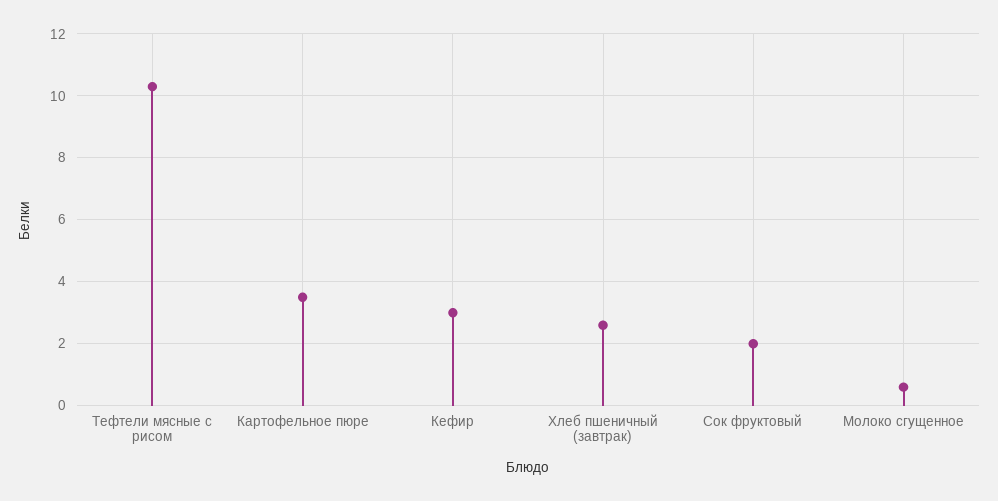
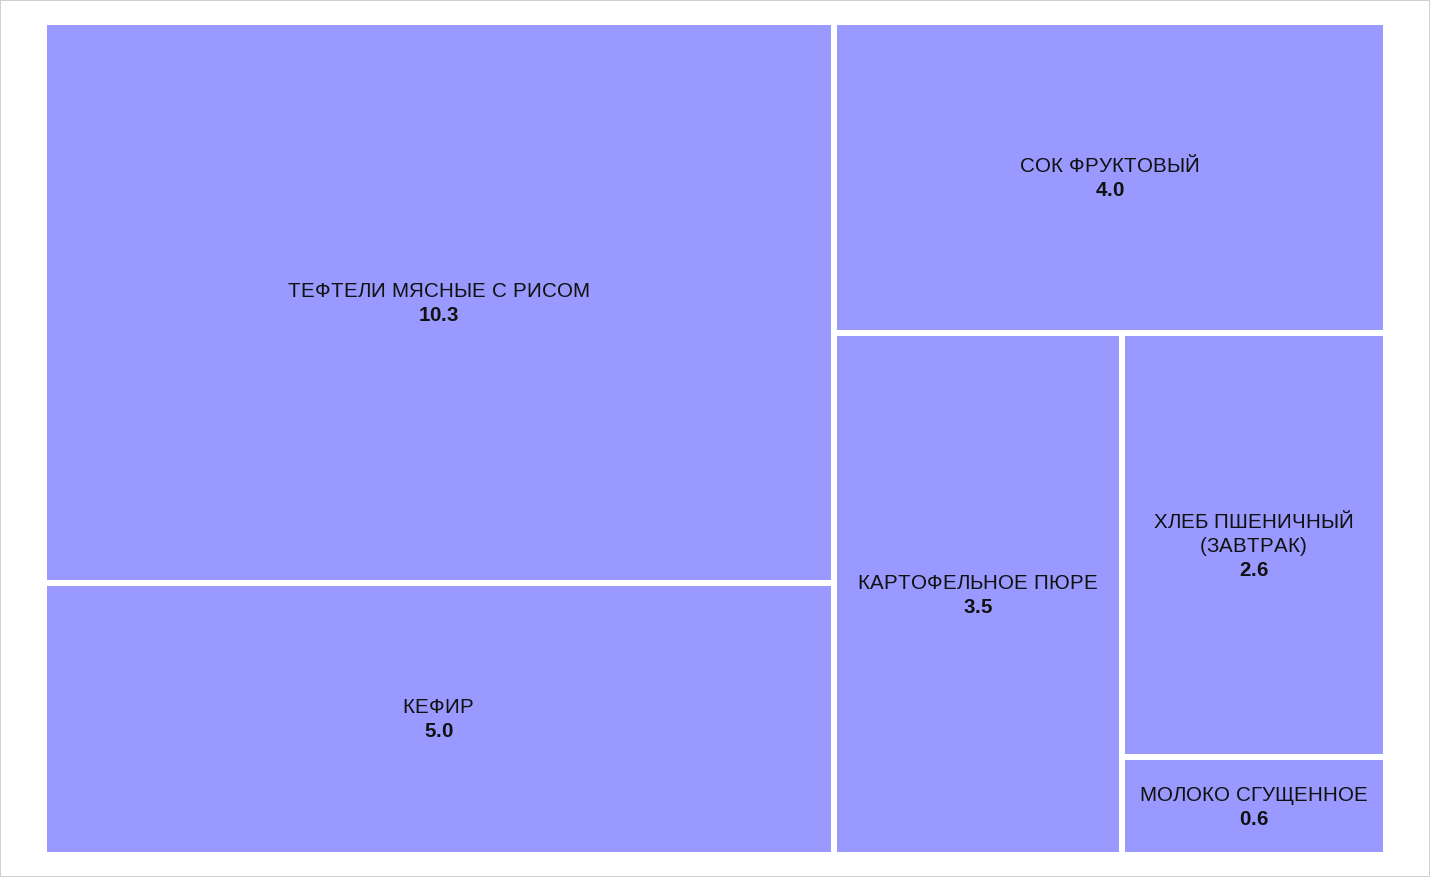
Кефир: 3 -> 5
Сок фруктовый: 2 -> 4

